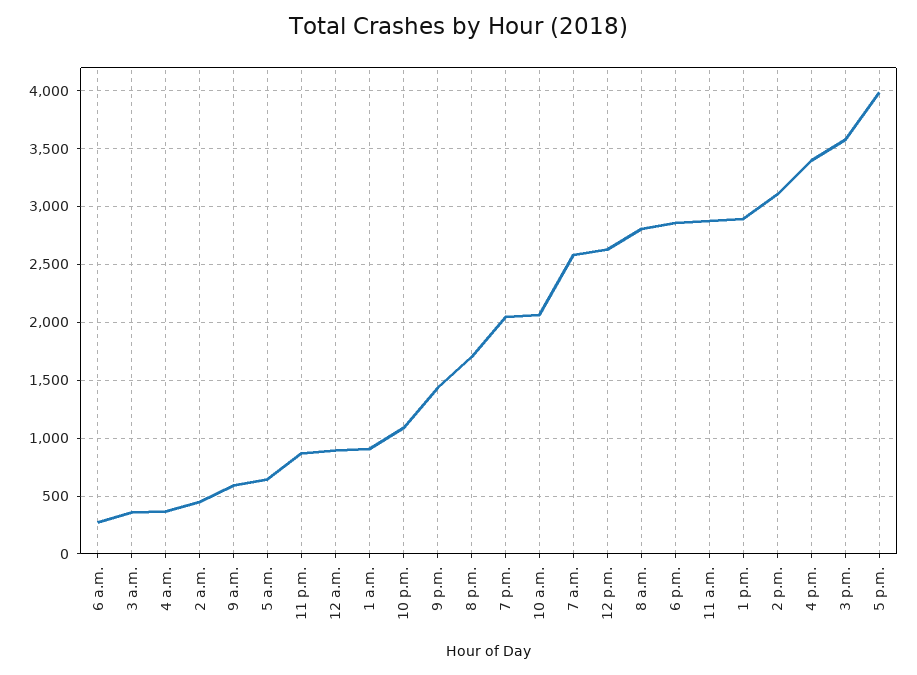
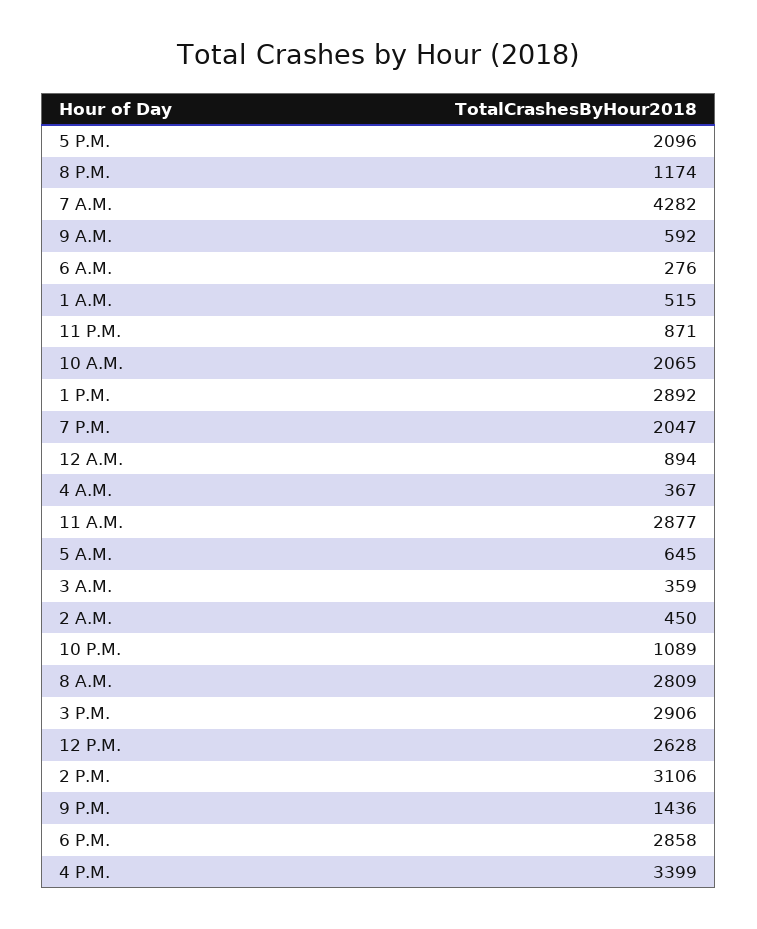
1 a.m.: 900 -> 515
8 p.m.: 1700 -> 1174
7 a.m.: 2600 -> 4282
3 p.m.: 3600 -> 2906
5 p.m.: 4000 -> 2096

